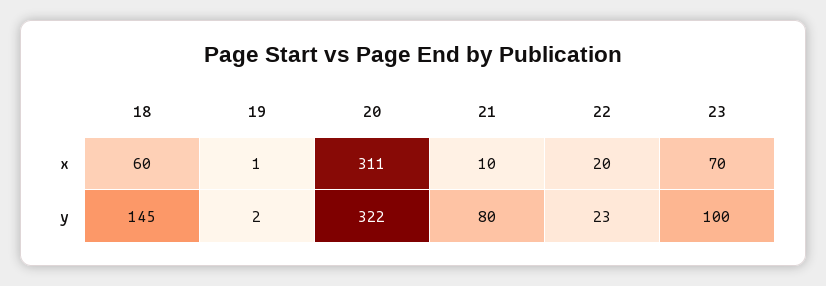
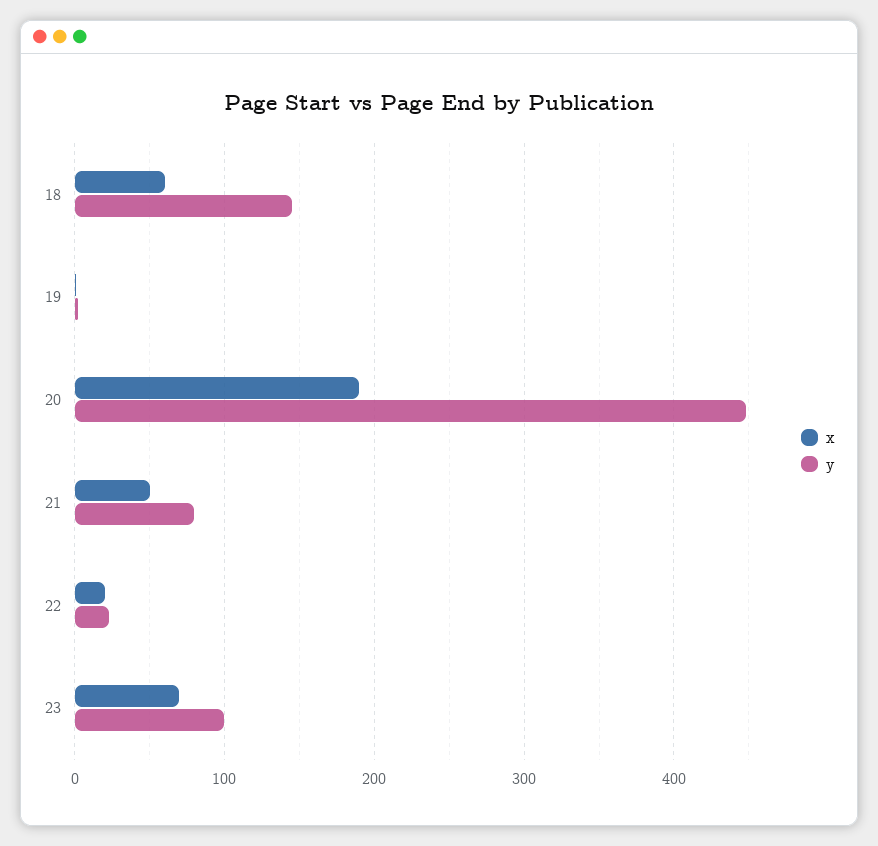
x, 20: 311 -> 190
x, 21: 10 -> 50
y, 20: 322 -> 450

